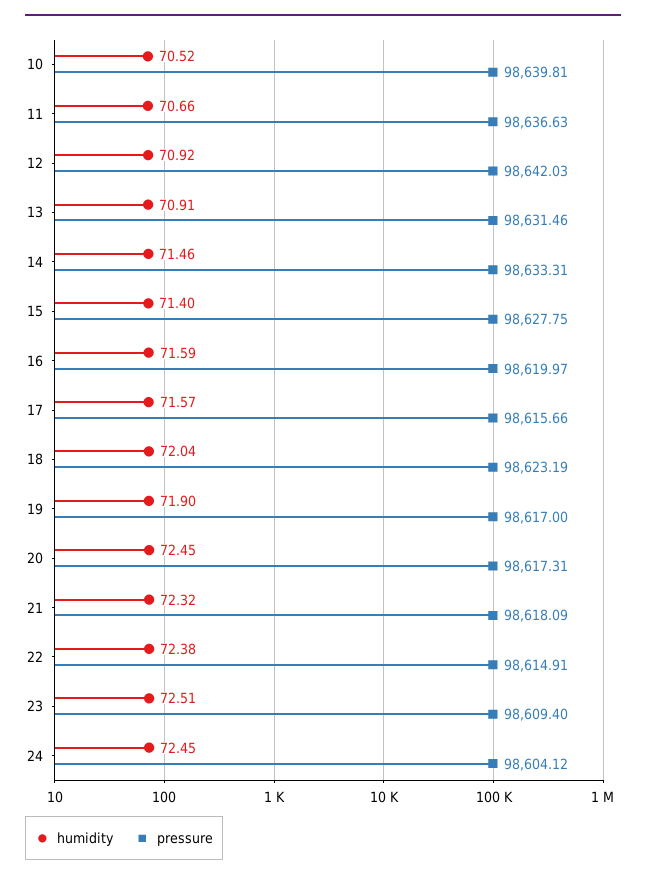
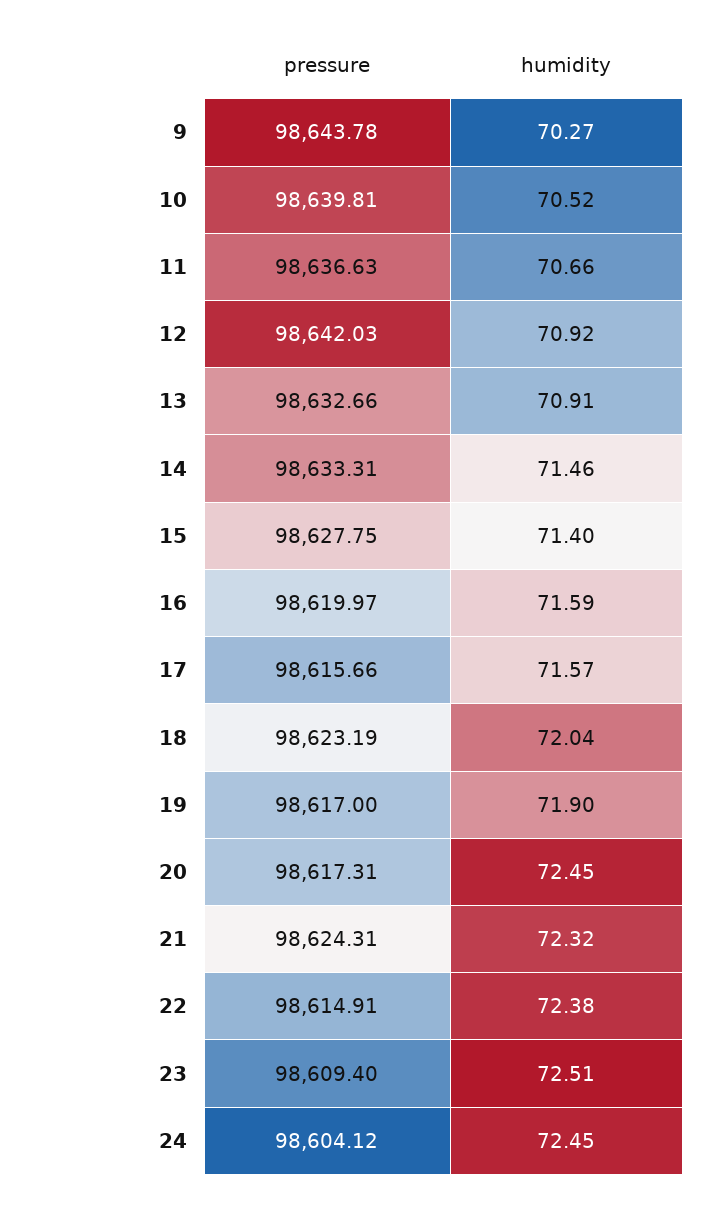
pressure, 13: 98631.46 -> 98632.66
pressure, 21: 98618.09 -> 98624.31
pressure, 9: none -> 98643.78
humidity, 9: none -> 70.27

